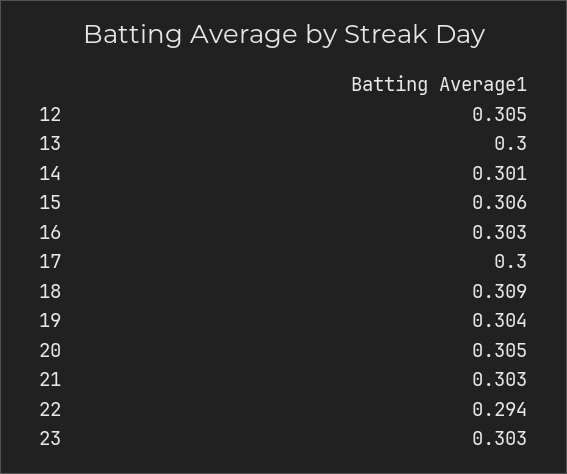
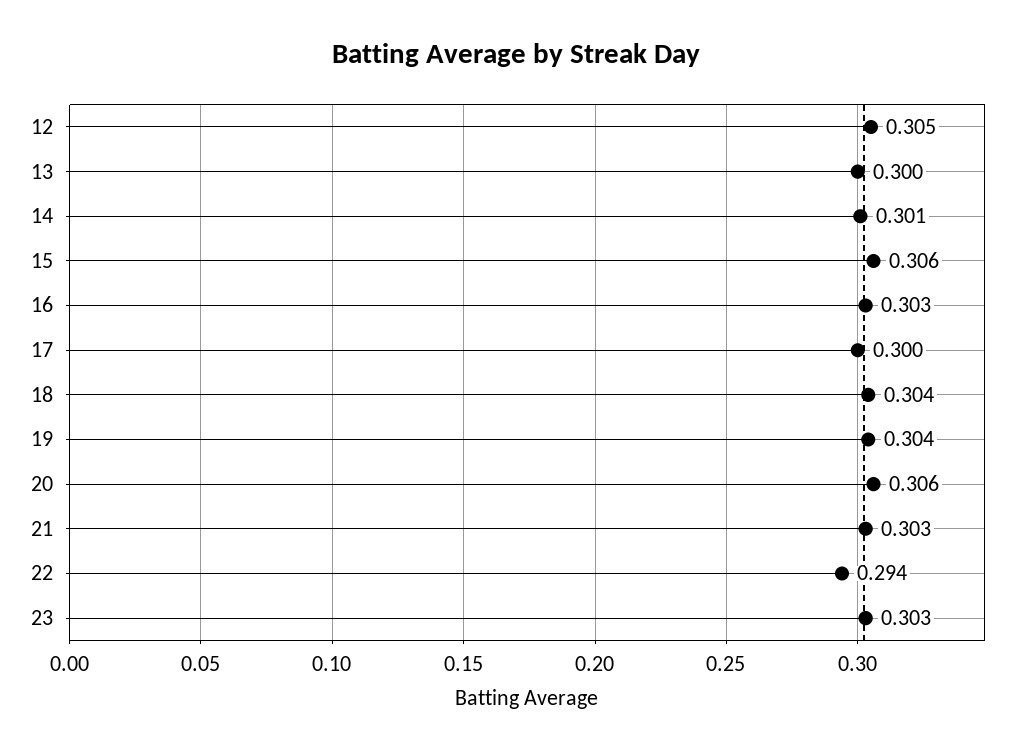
18: 0.309 -> 0.304
20: 0.305 -> 0.306

